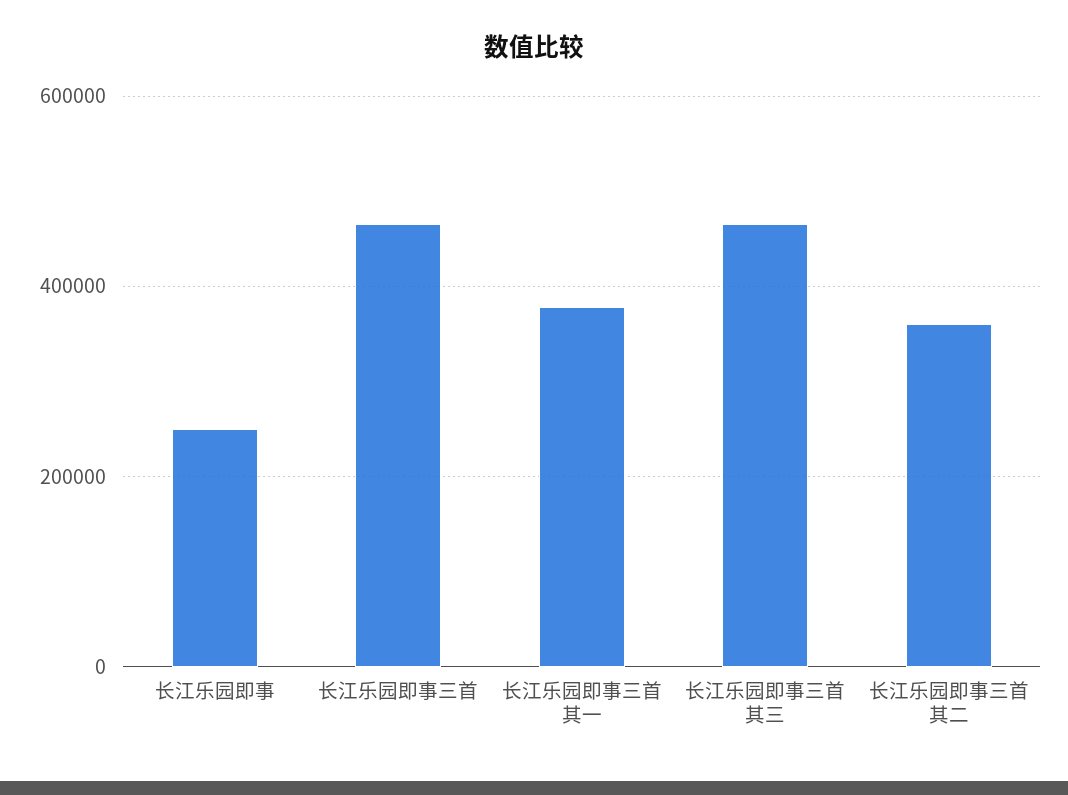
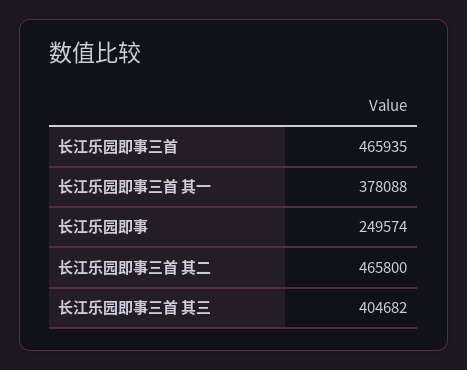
长江乐园即事三首 其三: 460000 -> 404682
长江乐园即事三首 其二: 360000 -> 465800

